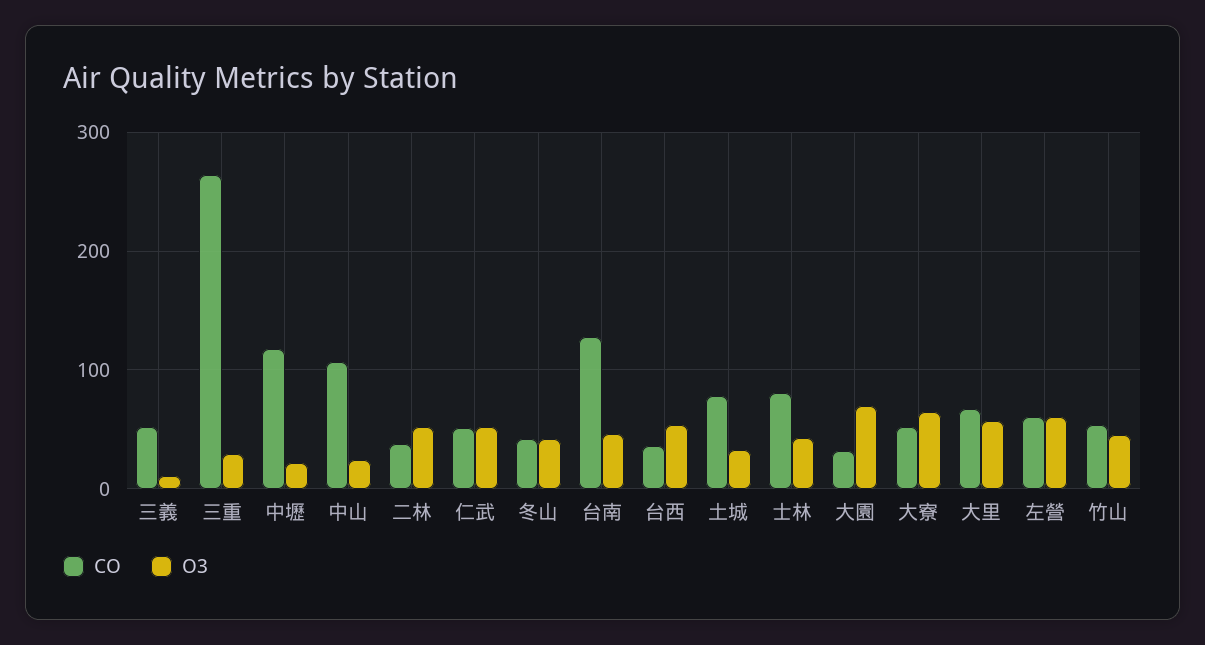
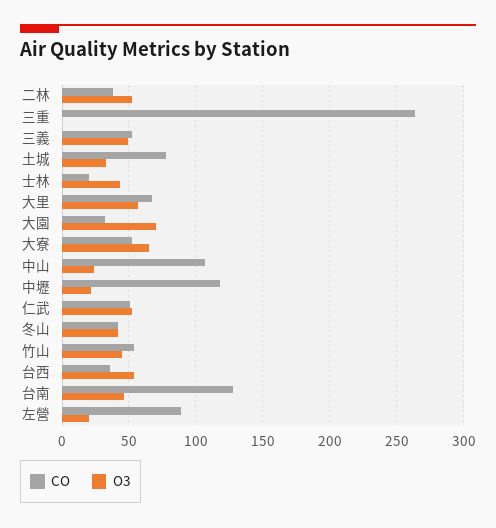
O3, 三義: 10 -> 50
O3, 三重: 30 -> 0
CO, 士林: 80 -> 20
CO, 左營: 60 -> 90
O3, 左營: 60 -> 20

